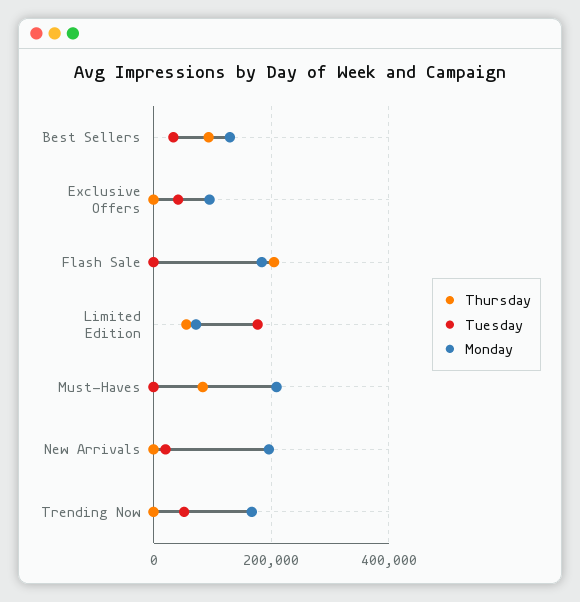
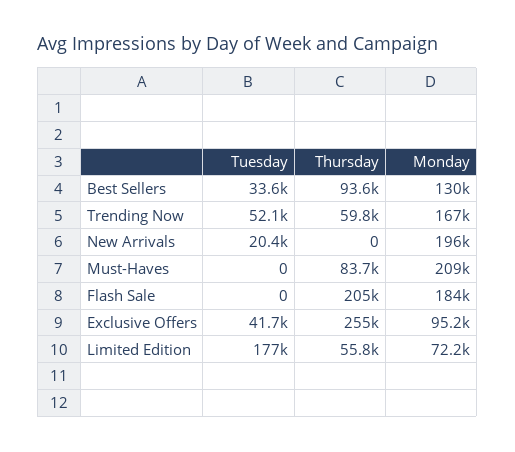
Thursday, Exclusive Offers: 0 -> 255000
Thursday, Trending Now: 0 -> 59800

